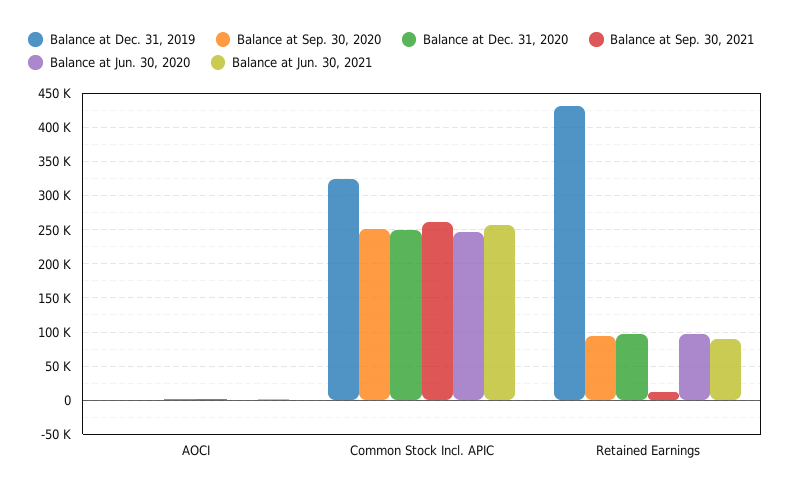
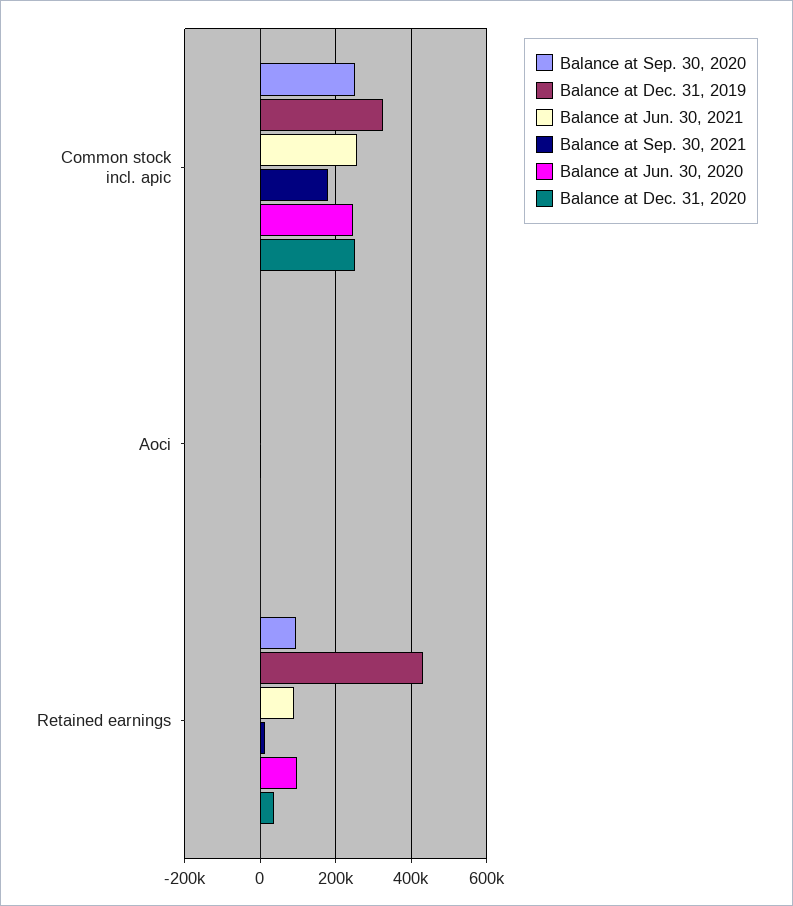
Balance at Sep. 30, 2021, Common Stock Incl. APIC: 260000 -> 180000
Balance at Dec. 31, 2020, Retained Earnings: 100000 -> 40000

